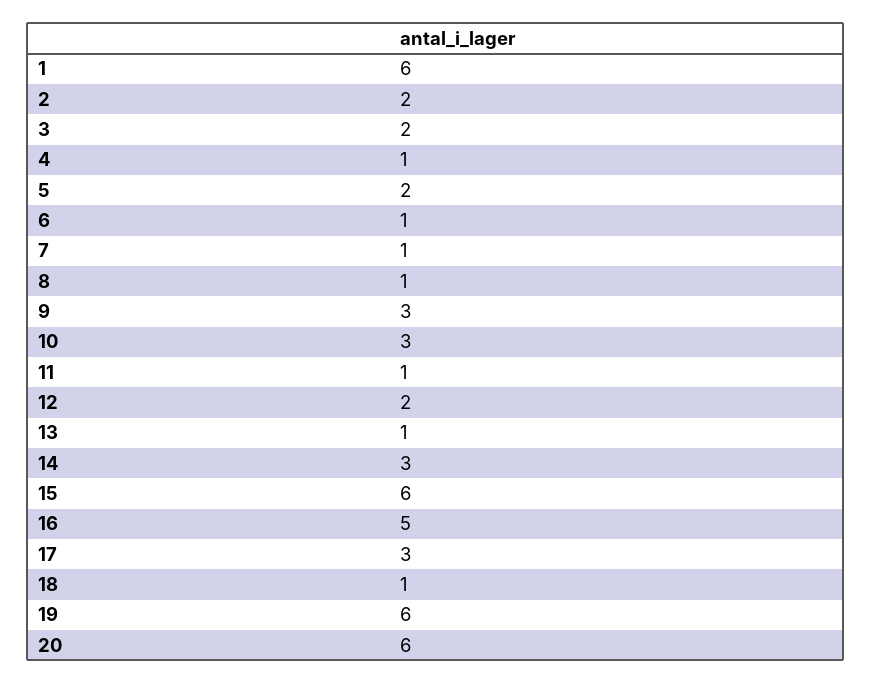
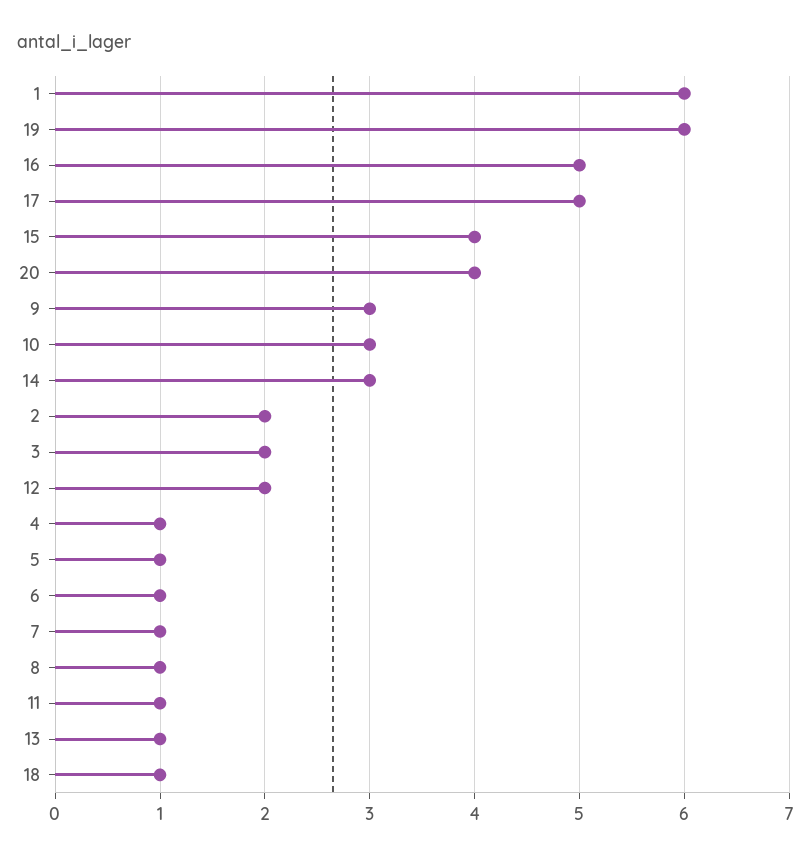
5: 2 -> 1
15: 6 -> 4
17: 3 -> 5
20: 6 -> 4

